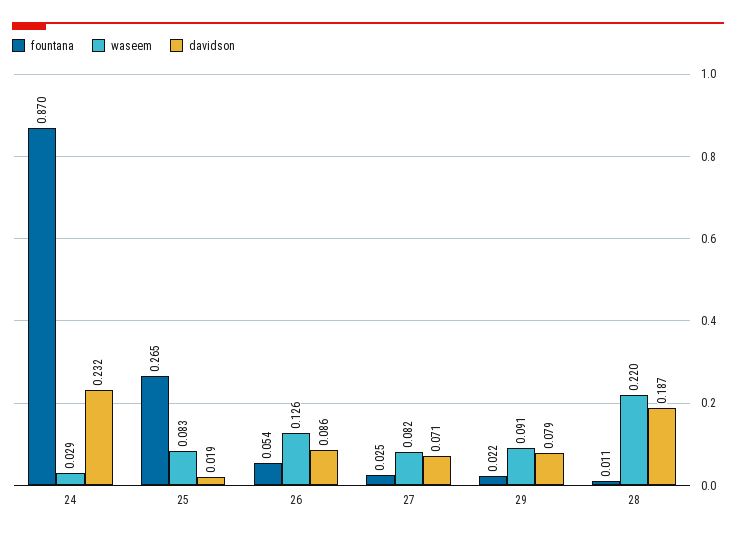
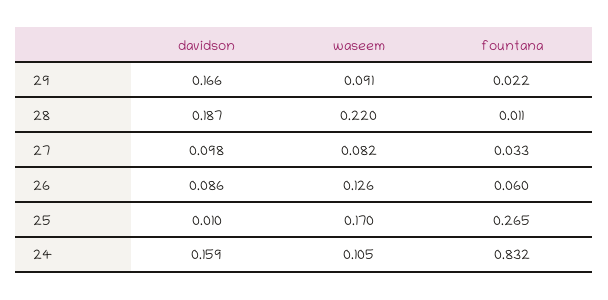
fountana, 24: 0.87 -> 0.832
waseem, 24: 0.029 -> 0.105
davidson, 24: 0.232 -> 0.159
waseem, 25: 0.083 -> 0.17
davidson, 25: 0.019 -> 0.01
fountana, 26: 0.054 -> 0.06
fountana, 27: 0.025 -> 0.033
davidson, 27: 0.071 -> 0.098
davidson, 29: 0.079 -> 0.166

